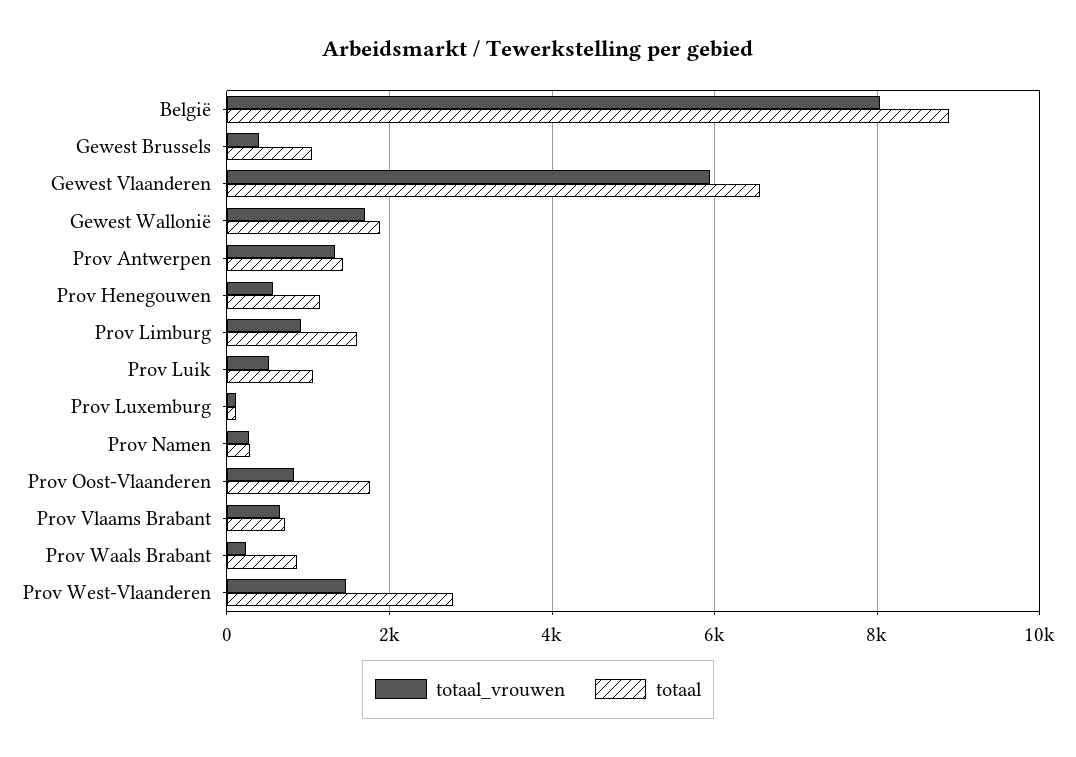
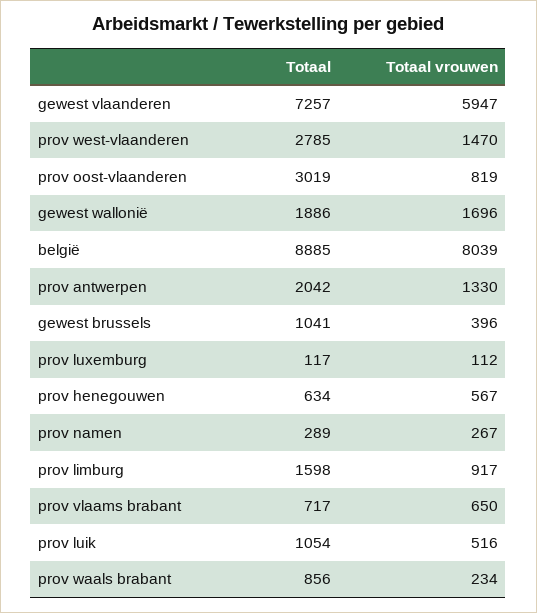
totaal, Gewest Vlaanderen: 6600 -> 7257
totaal, Prov Antwerpen: 1400 -> 2042
totaal, Prov Henegouwen: 1200 -> 634
totaal, Prov Oost-Vlaanderen: 1800 -> 3019

